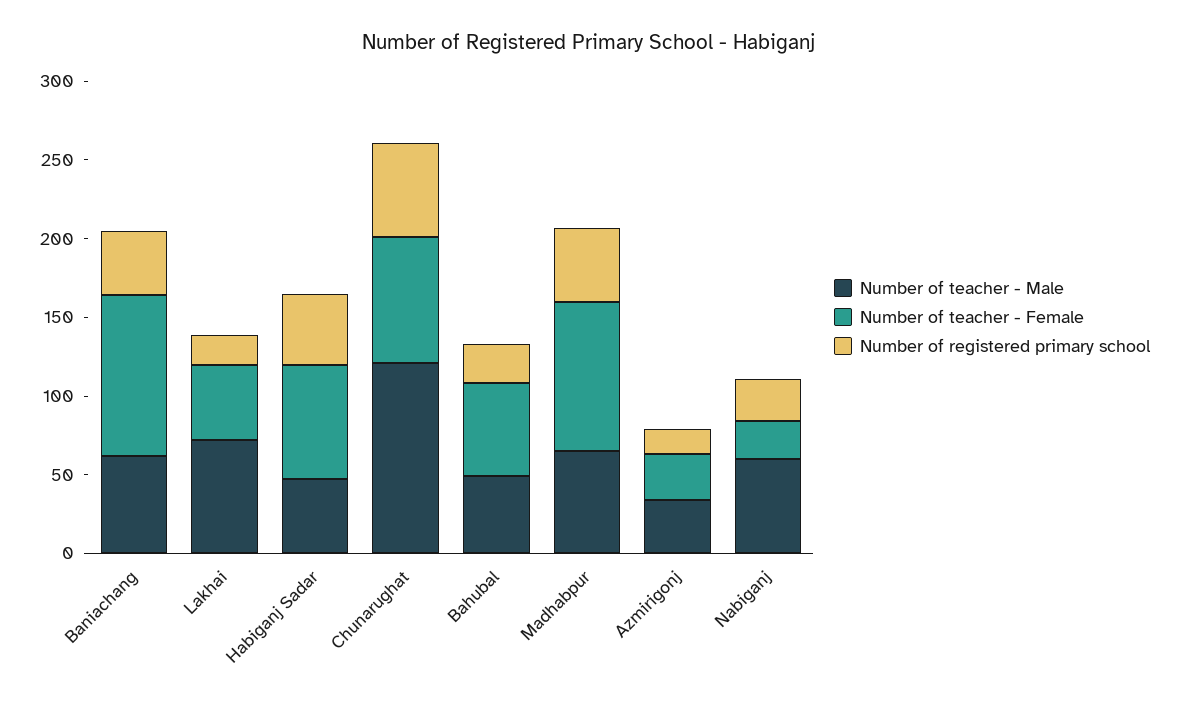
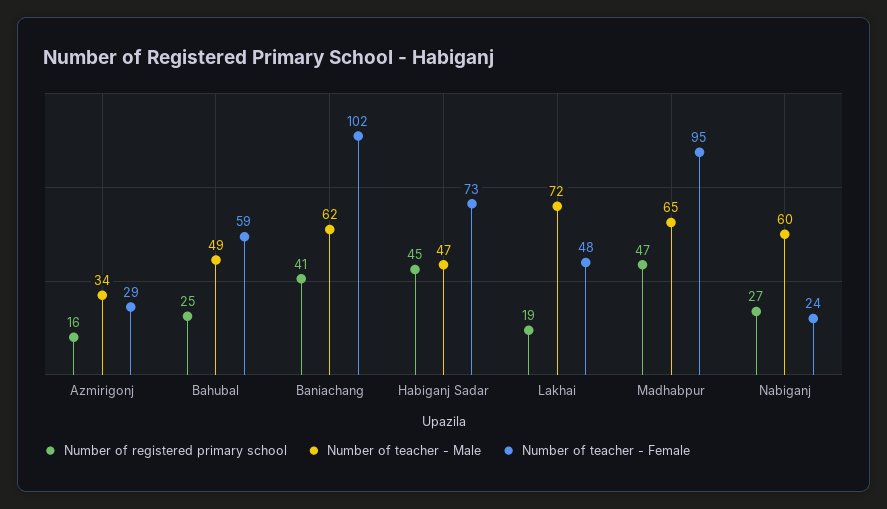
Number of teacher - Male, Chunarughat: 120 -> none
Number of teacher - Female, Chunarughat: 80 -> none
Number of registered primary school, Chunarughat: 60 -> none

